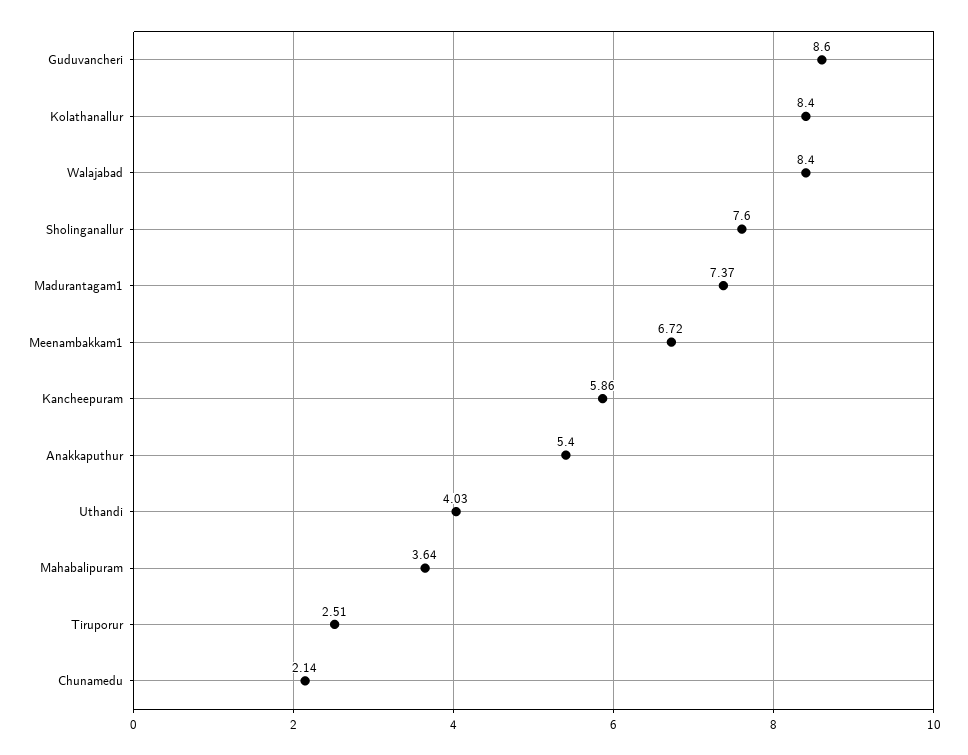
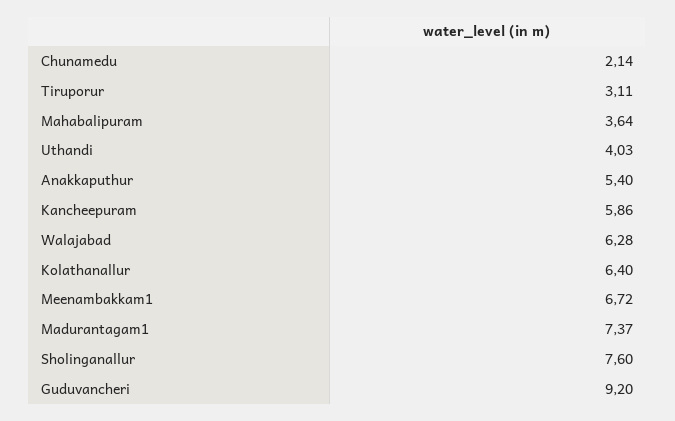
Guduvancheri: 8.6 -> 9.2
Kolathanallur: 8.4 -> 6.4
Walajabad: 8.4 -> 6.28
Tiruporur: 2.51 -> 3.11

